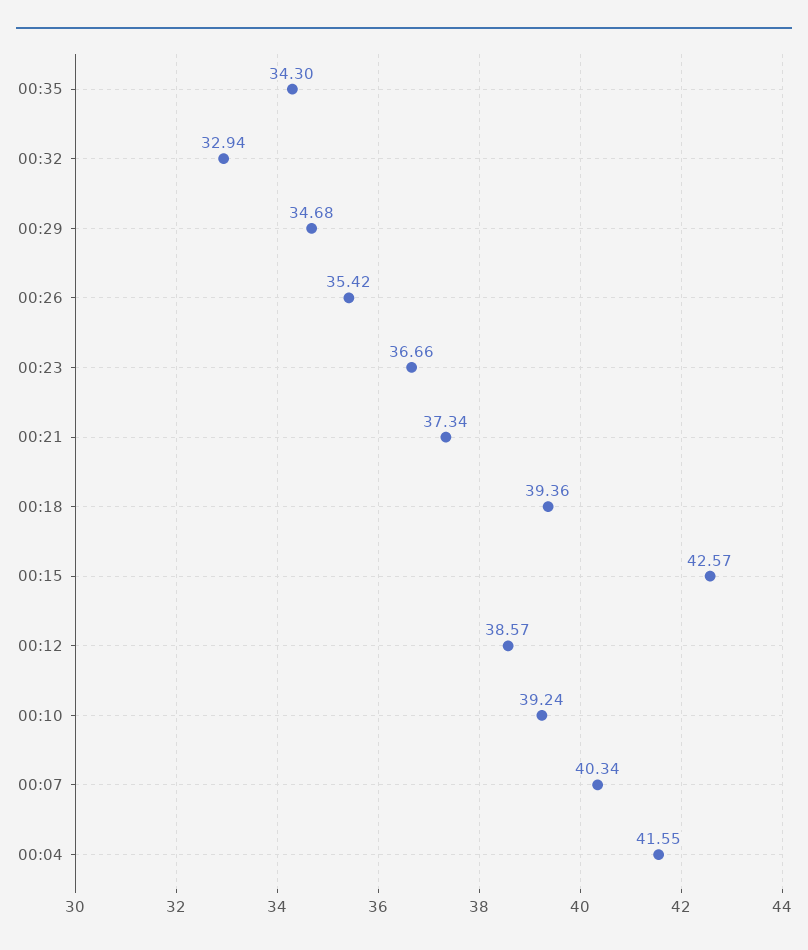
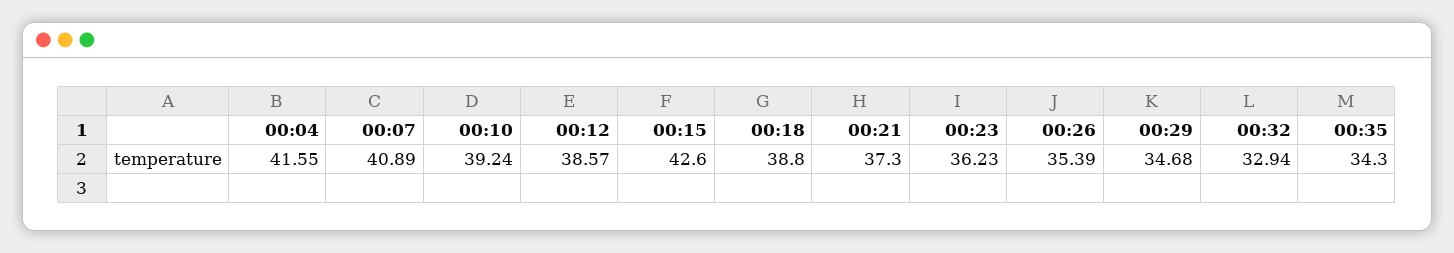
00:26: 35.42 -> 35.39
00:23: 36.66 -> 36.23
00:21: 37.34 -> 37.3
00:18: 39.36 -> 38.8
00:15: 42.57 -> 42.6
00:07: 40.34 -> 40.89

